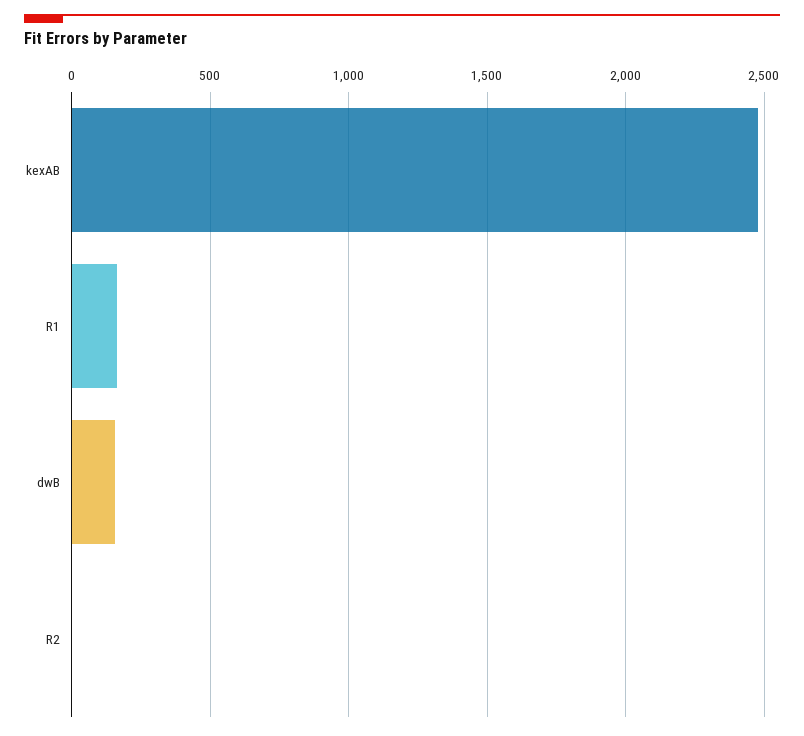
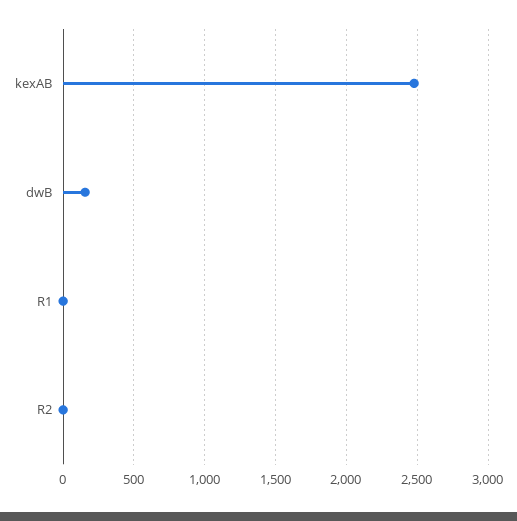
R1: 150 -> 0

